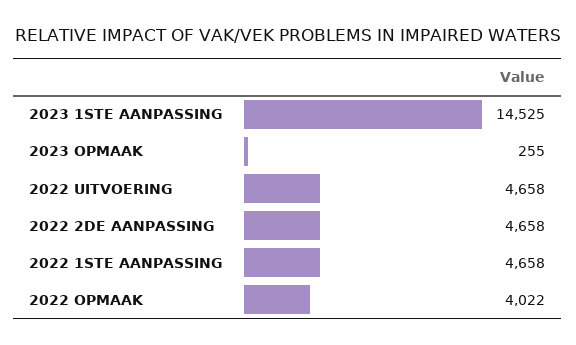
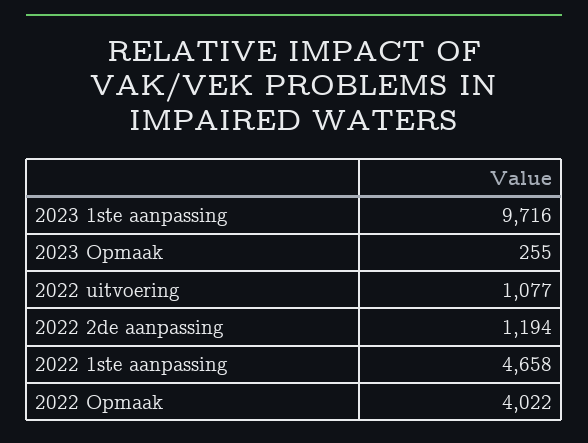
2023 1STE AANPASSING: 14525 -> 9716
2022 UITVOERING: 4658 -> 1077
2022 2DE AANPASSING: 4658 -> 1194

